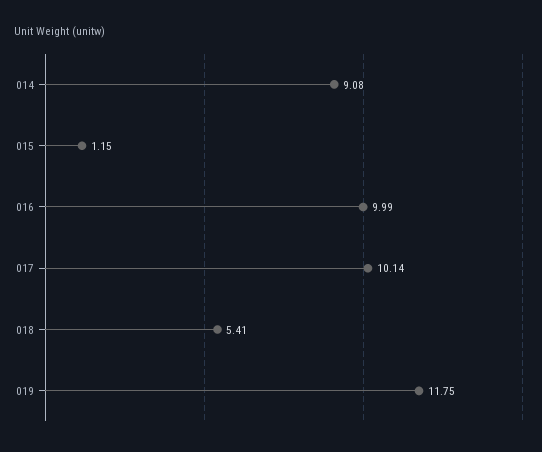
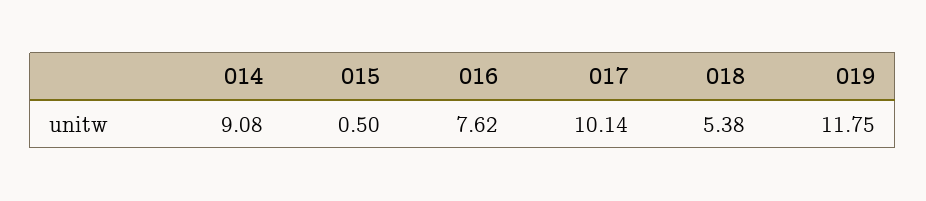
015: 1.15 -> 0.5
016: 9.99 -> 7.62
018: 5.41 -> 5.38

